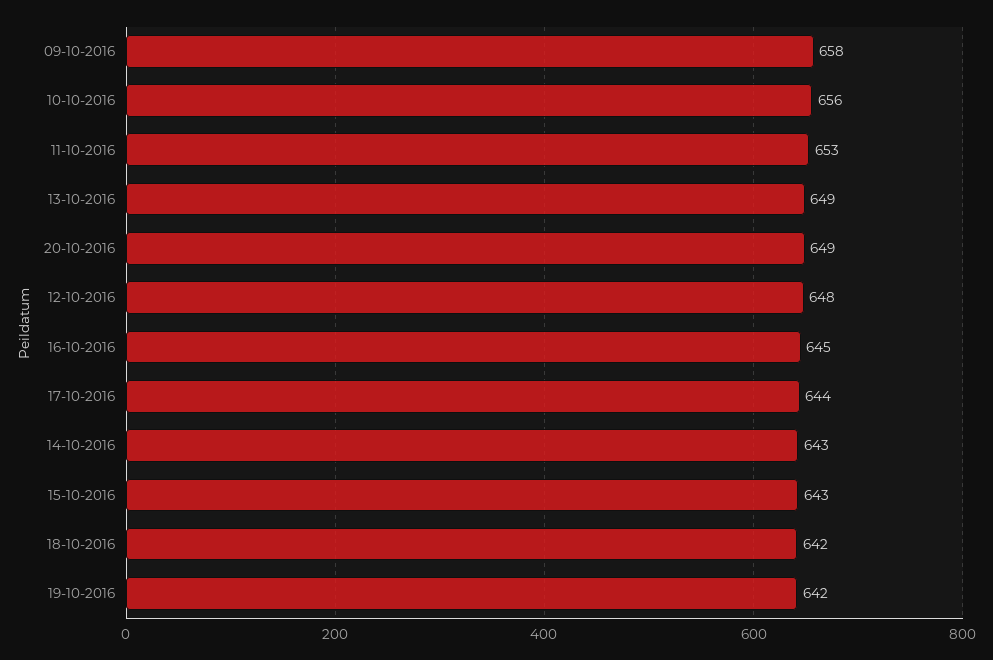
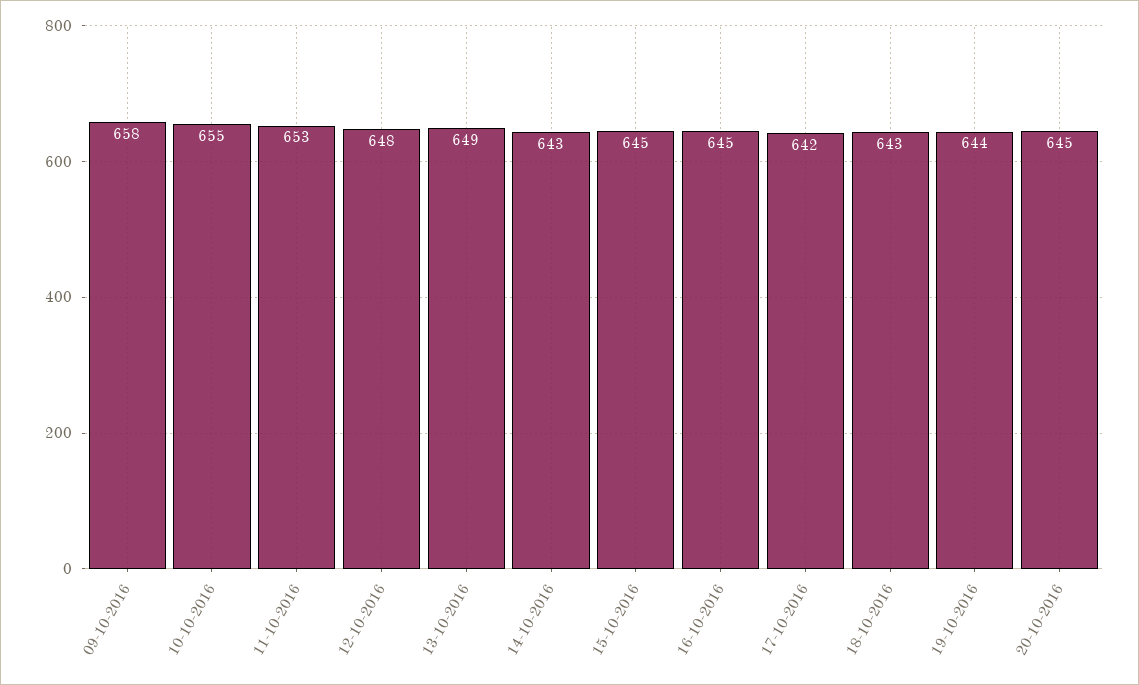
10-10-2016: 656 -> 655
20-10-2016: 649 -> 645
17-10-2016: 644 -> 642
15-10-2016: 643 -> 645
18-10-2016: 642 -> 643
19-10-2016: 642 -> 644

